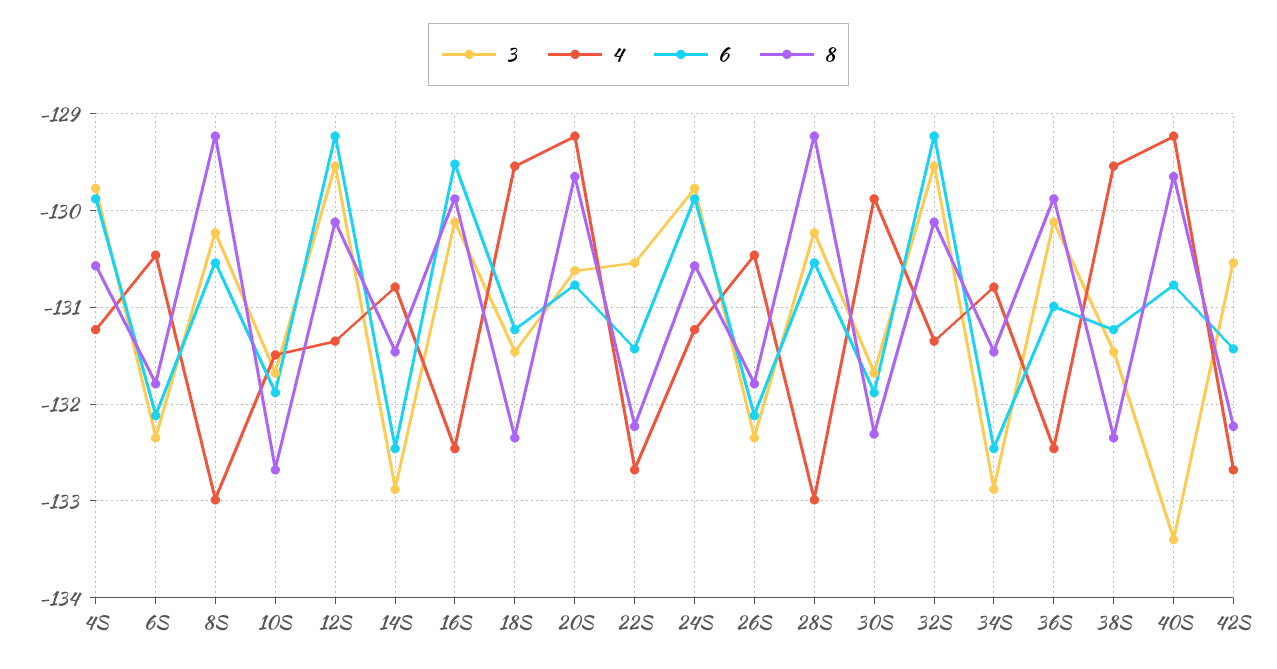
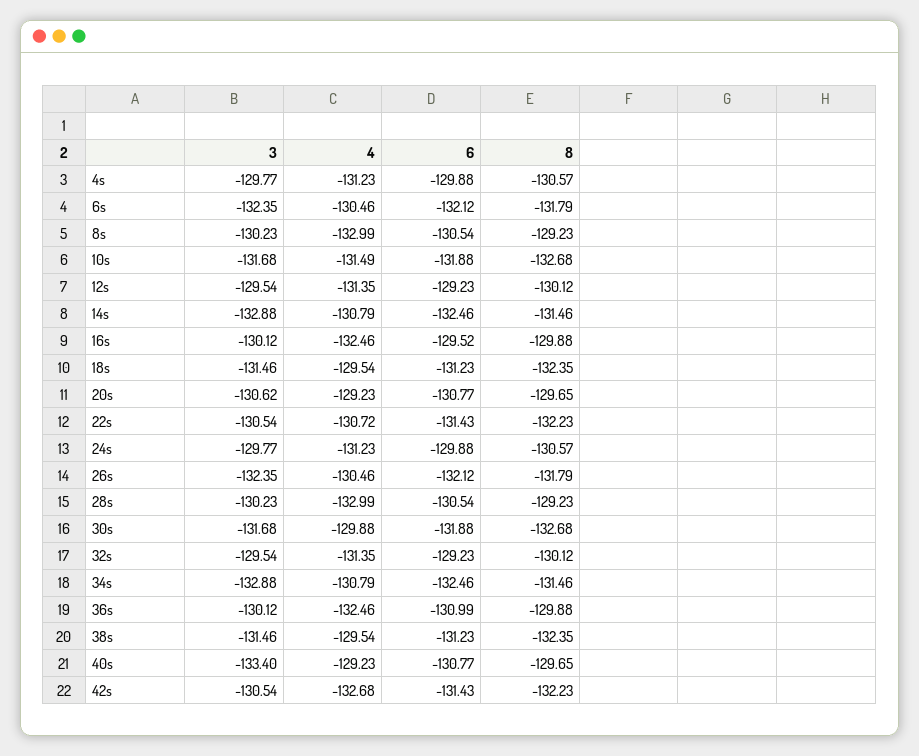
4, 22S: -132.7 -> -130.72
8, 30S: -132.3 -> -132.68

